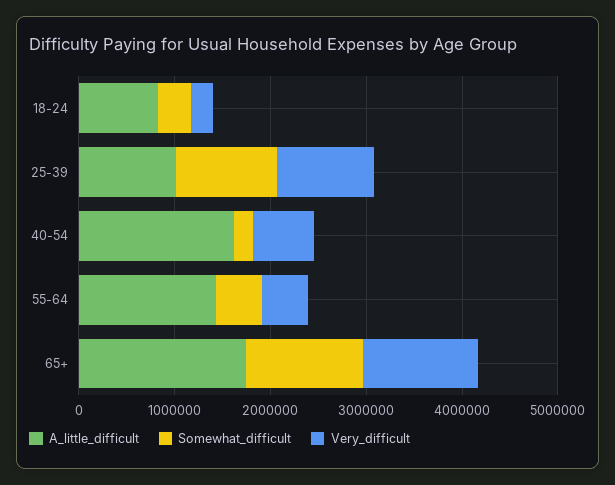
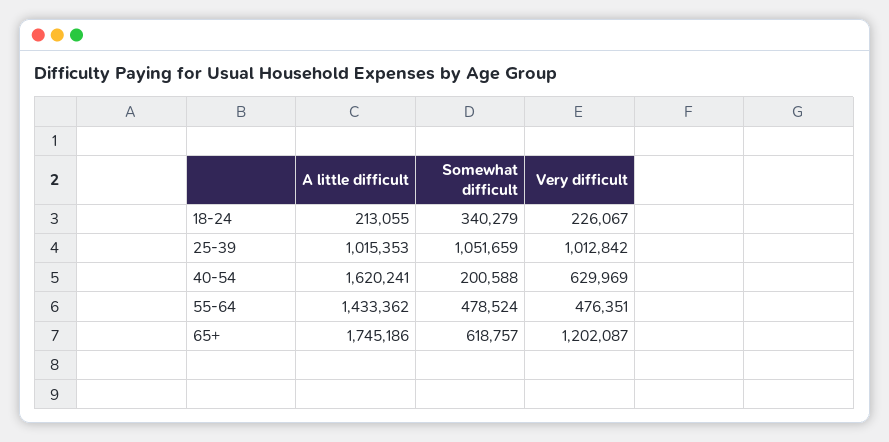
A_little_difficult, 18-24: 800000 -> 213055
Somewhat_difficult, 65+: 1200000 -> 618757

